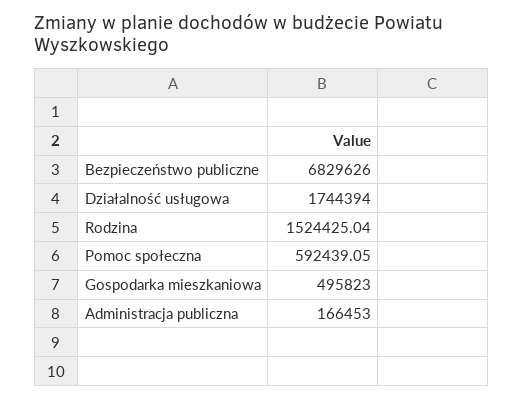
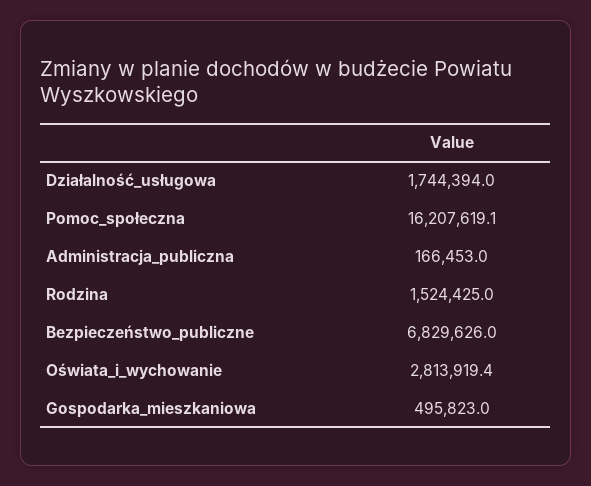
Pomoc społeczna: 592439.05 -> 16207619.1
Oświata_i_wychowanie: none -> 2813919.4

